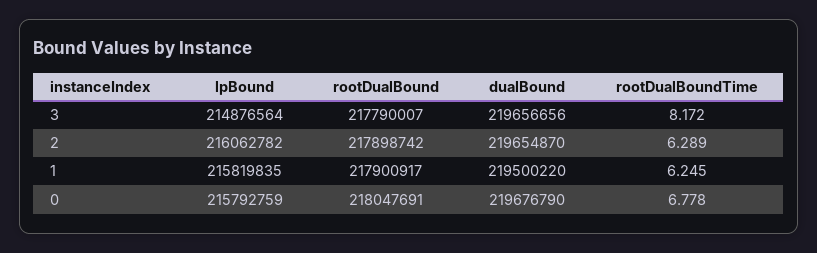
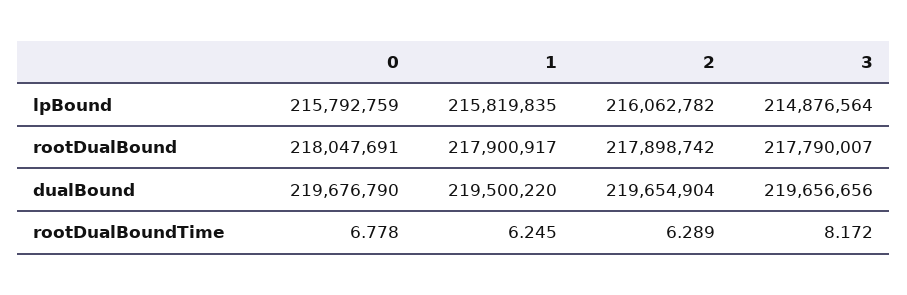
dualBound, 2: 219654870 -> 219654904

